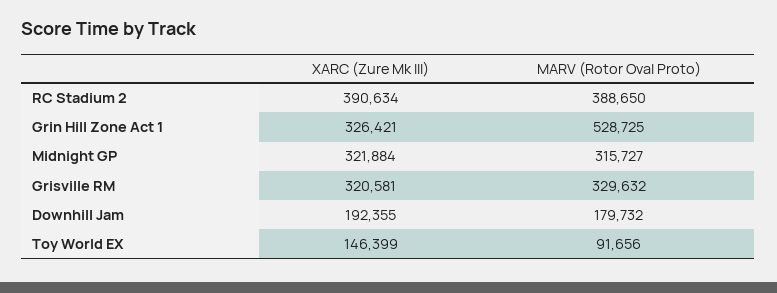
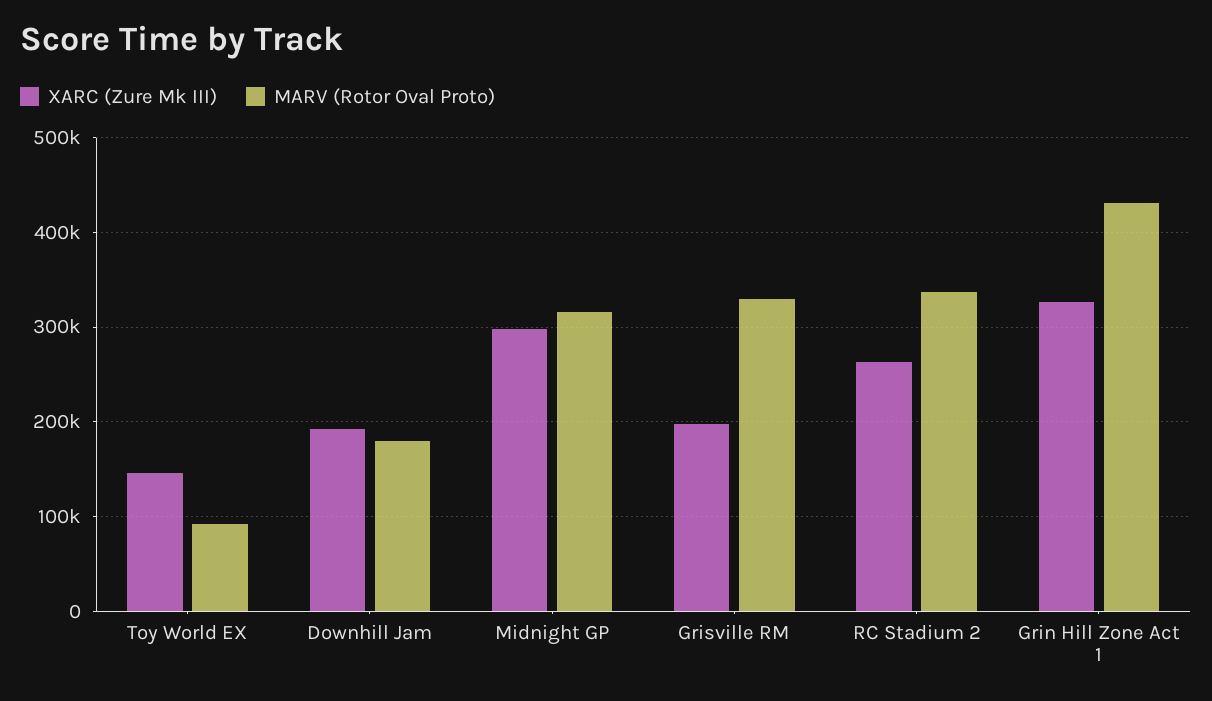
XARC (Zure Mk III), RC Stadium 2: 390634 -> 260000
MARV (Rotor Oval Proto), RC Stadium 2: 388650 -> 340000
MARV (Rotor Oval Proto), Grin Hill Zone Act 1: 528725 -> 430000
XARC (Zure Mk III), Midnight GP: 321884 -> 300000
XARC (Zure Mk III), Grisville RM: 320581 -> 200000

